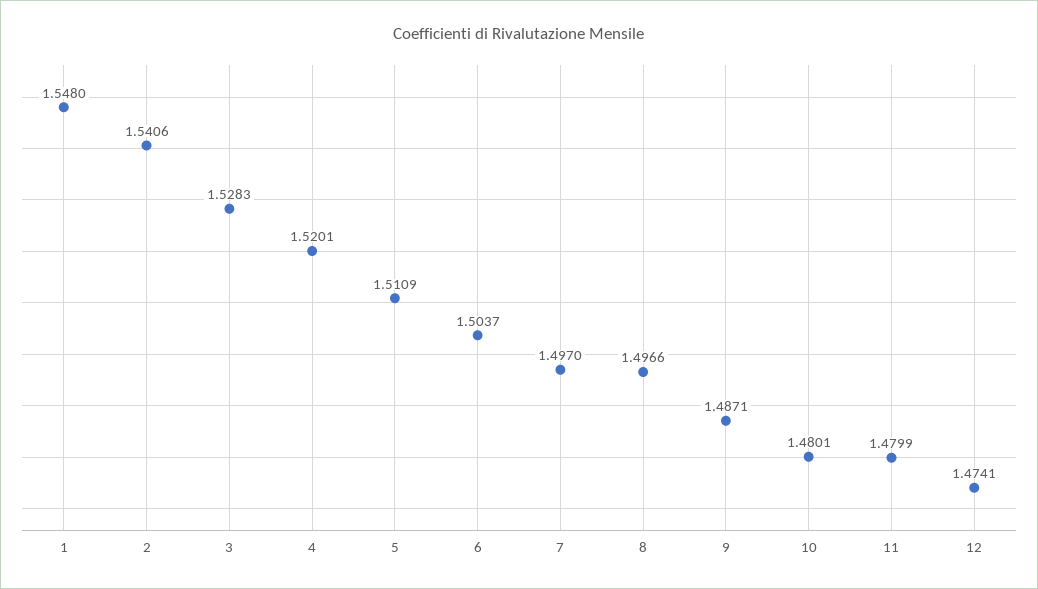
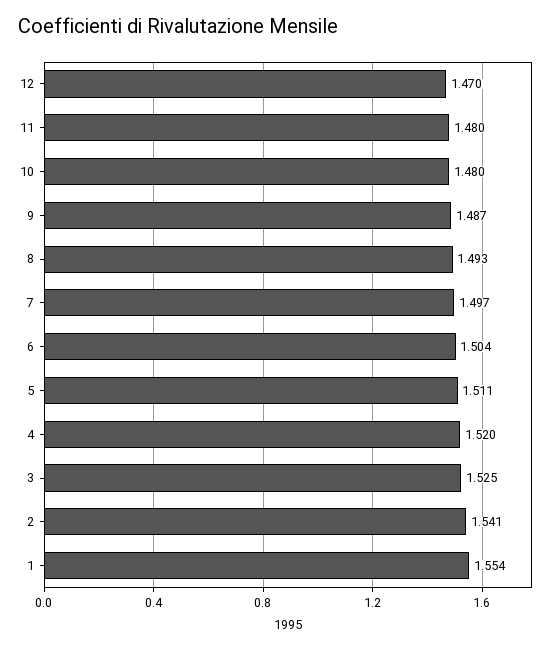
1: 1.548 -> 1.554
3: 1.5283 -> 1.525
8: 1.4966 -> 1.493
12: 1.4741 -> 1.47

